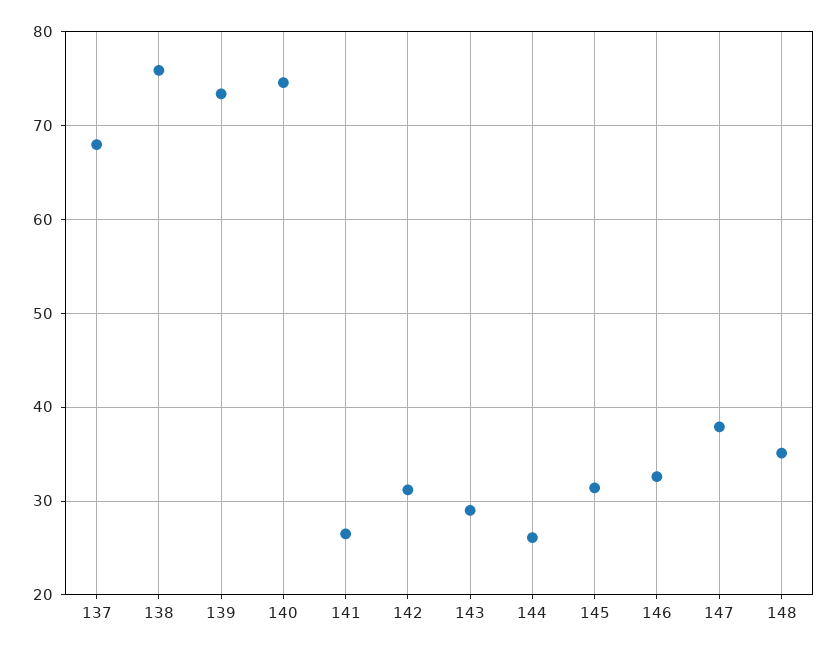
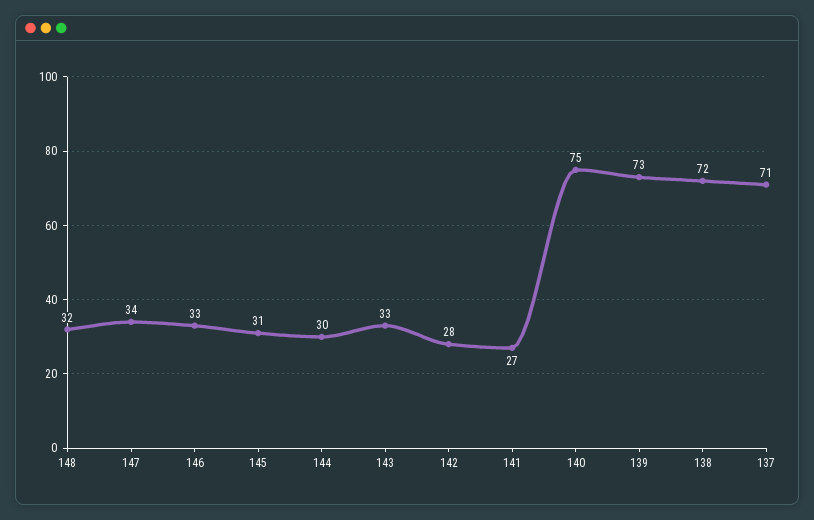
137: 68 -> 71
138: 76 -> 72
142: 31 -> 28
143: 29 -> 33
144: 26 -> 30
147: 38 -> 34
148: 35 -> 32

